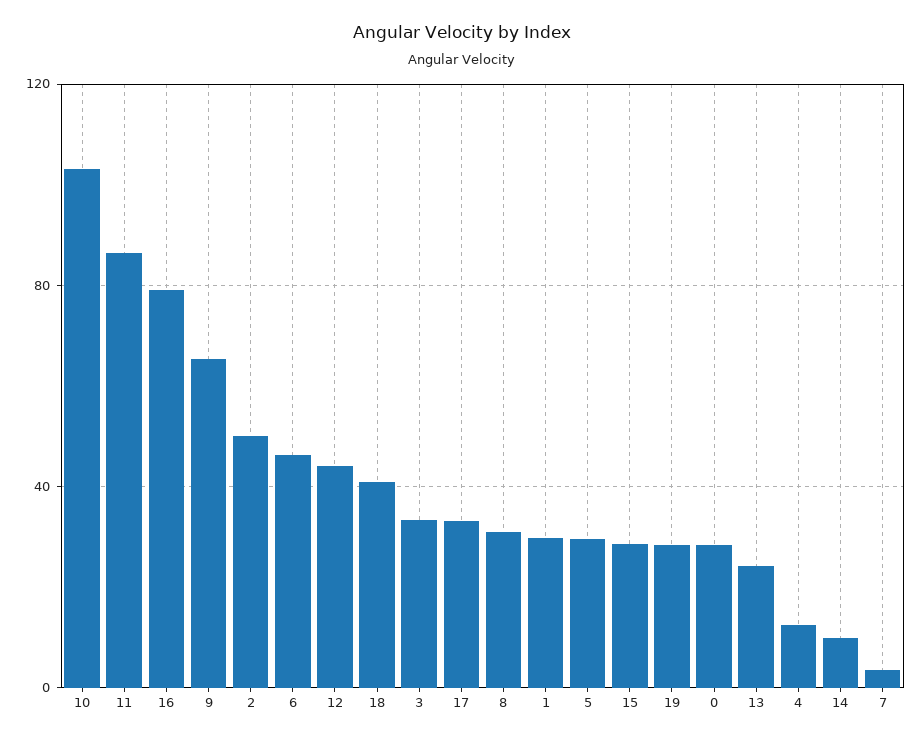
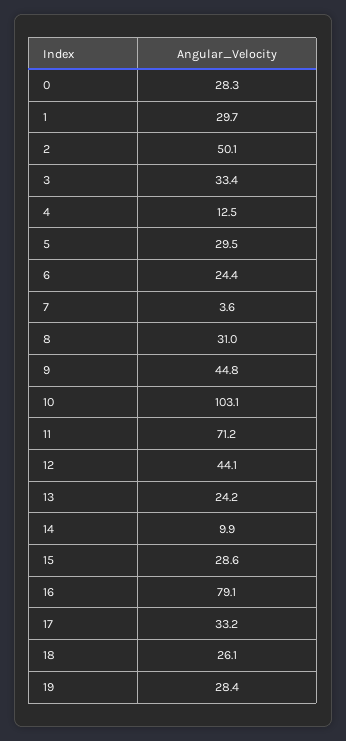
11: 85 -> 71.2
9: 65 -> 44.8
6: 45 -> 24.4
18: 40 -> 26.1

